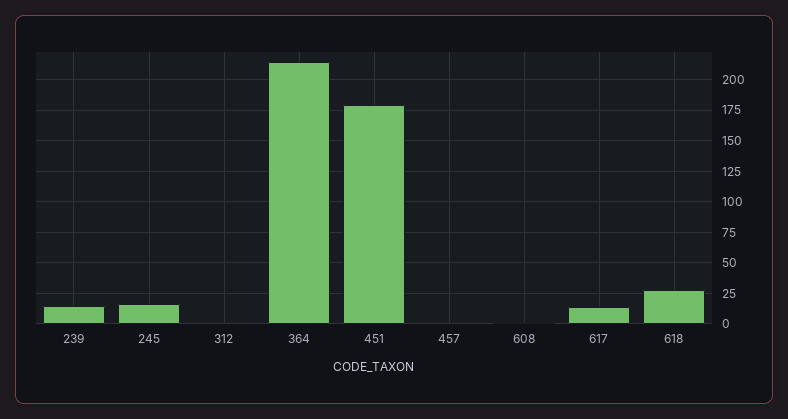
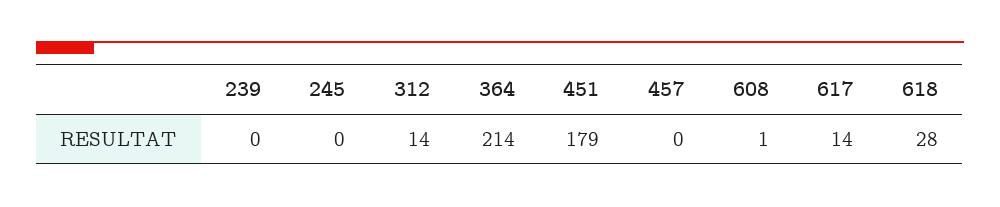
239: 15 -> 0
245: 15 -> 0
312: 0 -> 14

